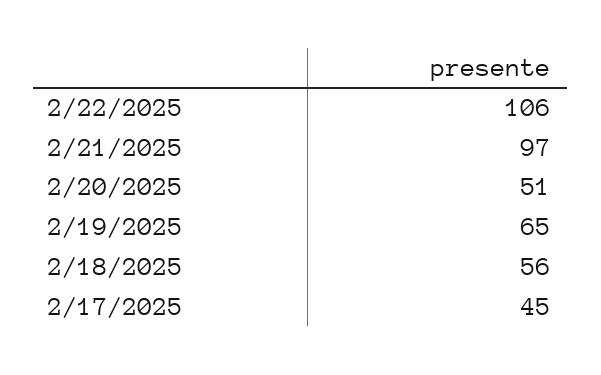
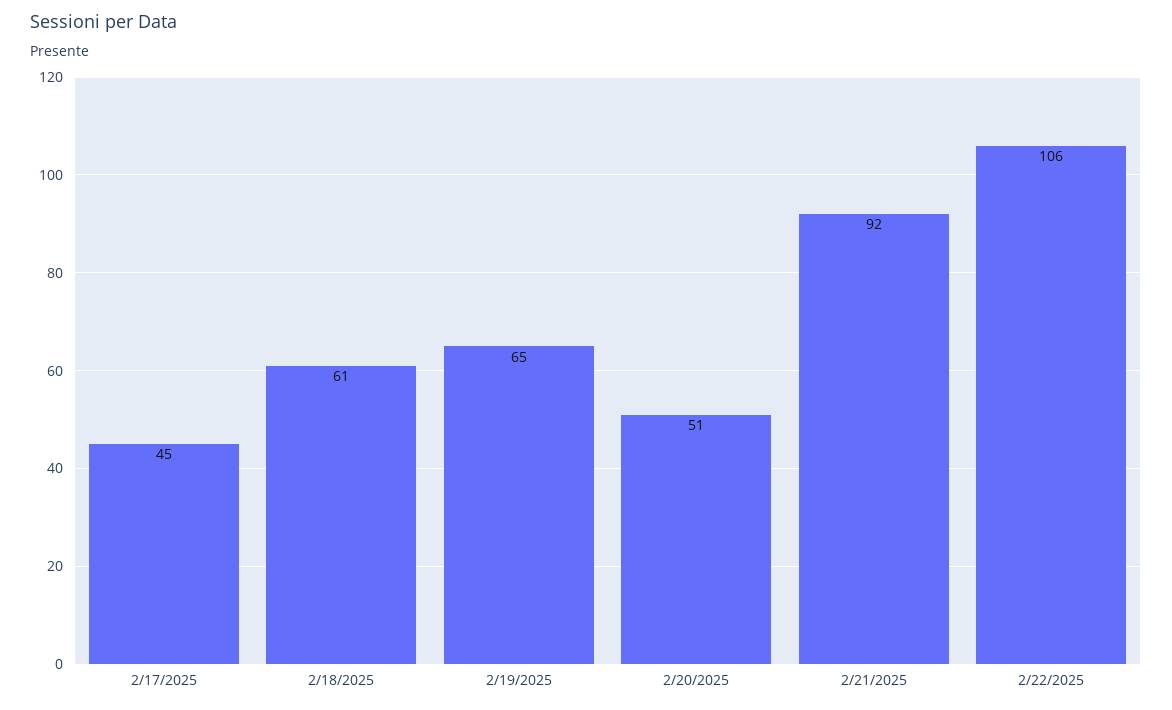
2/21/2025: 97 -> 92
2/18/2025: 56 -> 61

